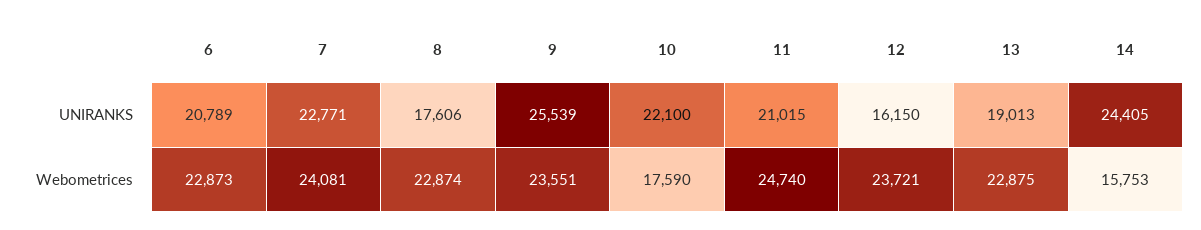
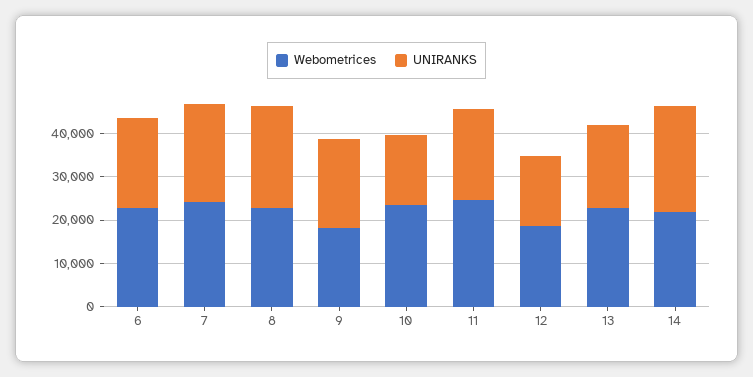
UNIRANKS, 8: 17606 -> 24000
UNIRANKS, 9: 25539 -> 20000
UNIRANKS, 10: 22100 -> 16000
Webometrices, 9: 23551 -> 18000
Webometrices, 10: 17590 -> 24000
Webometrices, 12: 23721 -> 18000
Webometrices, 14: 15753 -> 22000

